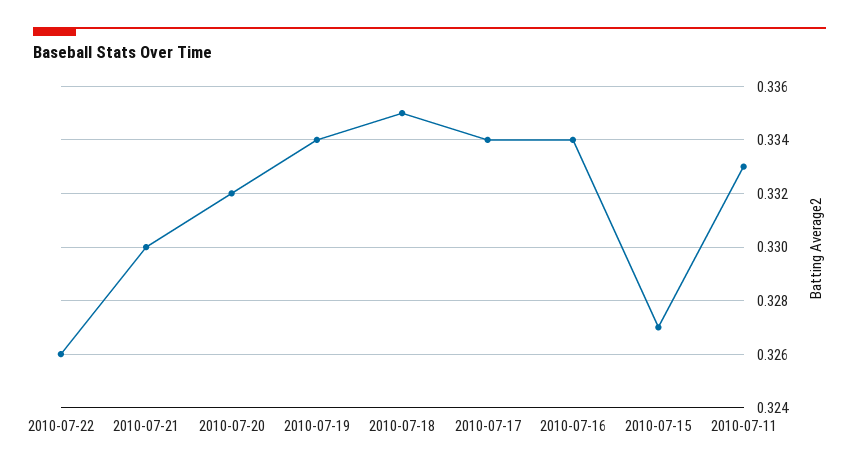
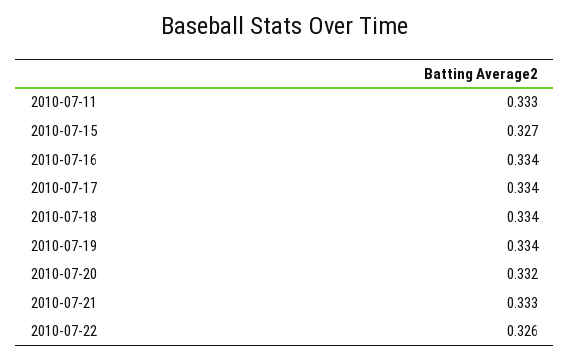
2010-07-21: 0.33 -> 0.333
2010-07-18: 0.335 -> 0.334

